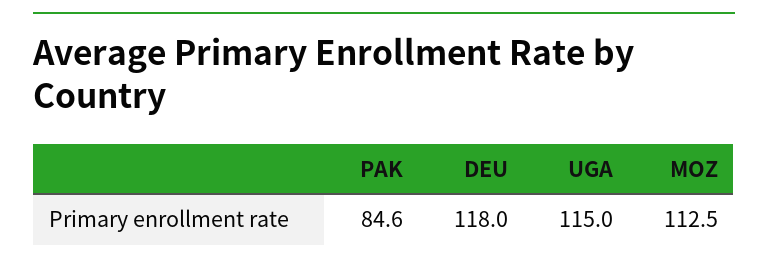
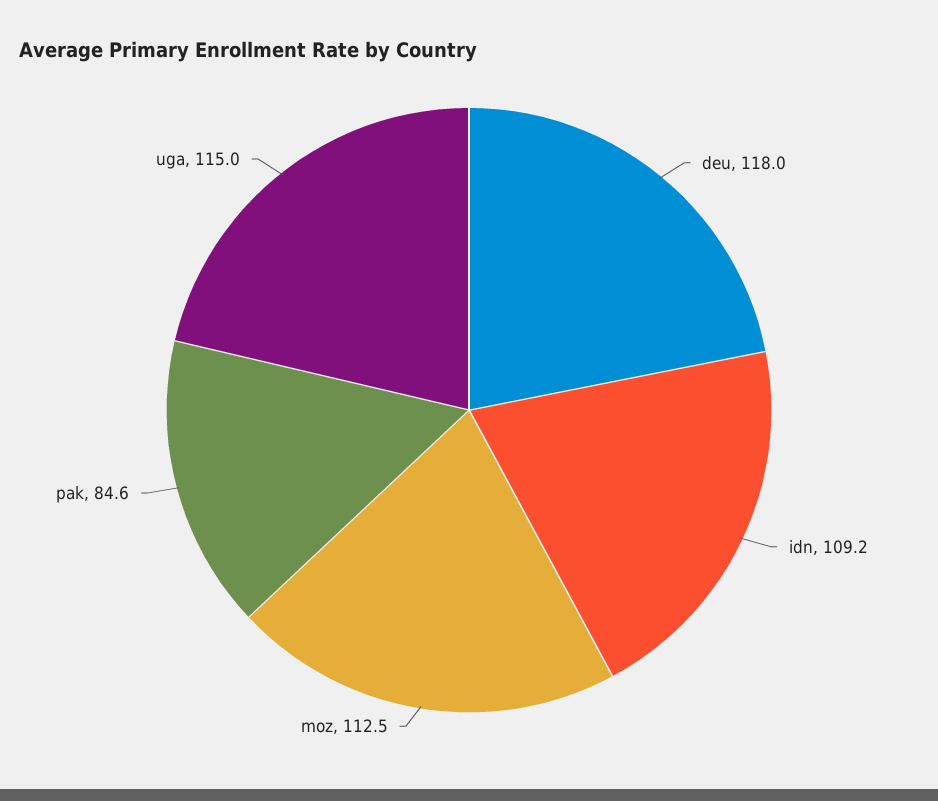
idn: none -> 109.2

